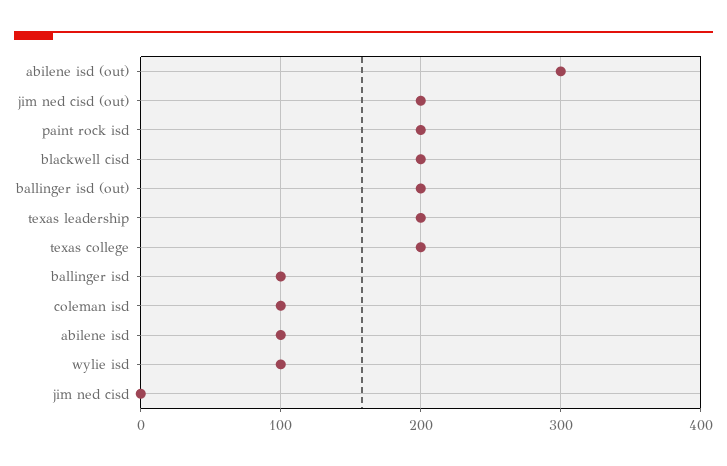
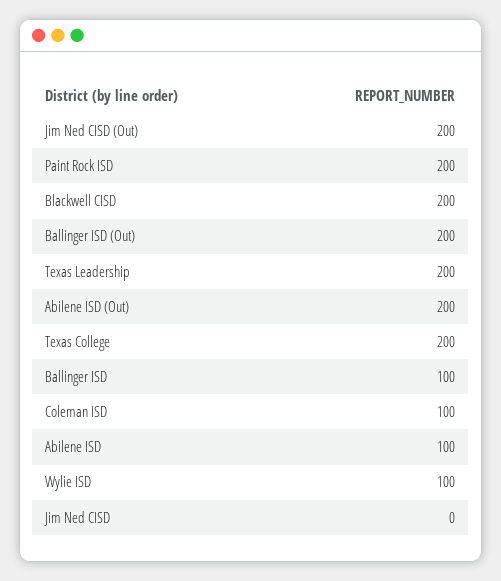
abilene isd (out): 300 -> 200

